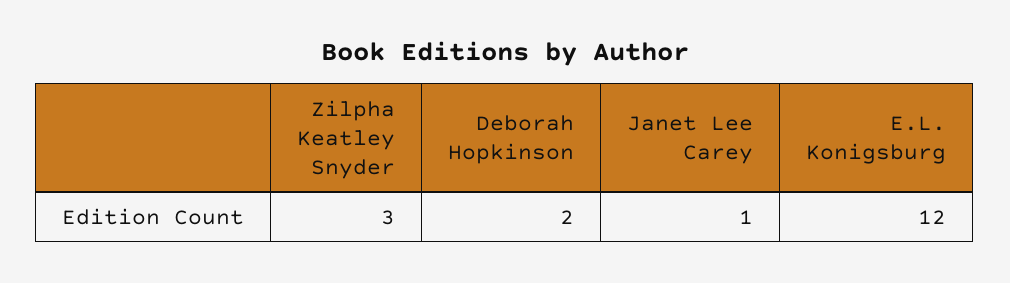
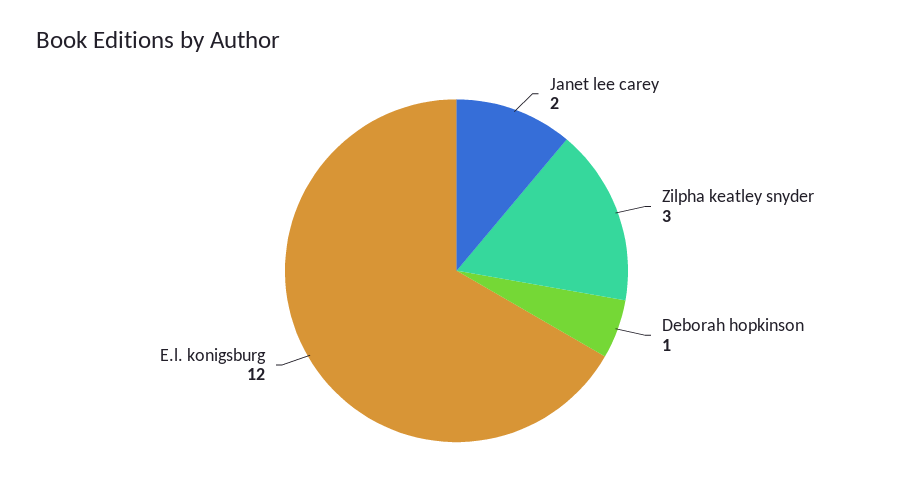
Deborah Hopkinson: 2 -> 1
Janet Lee Carey: 1 -> 2

